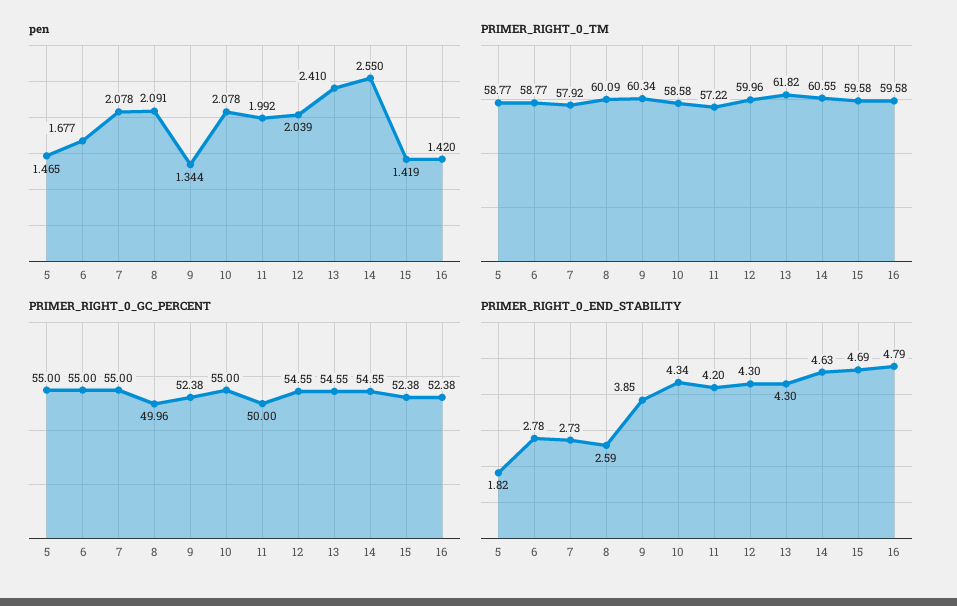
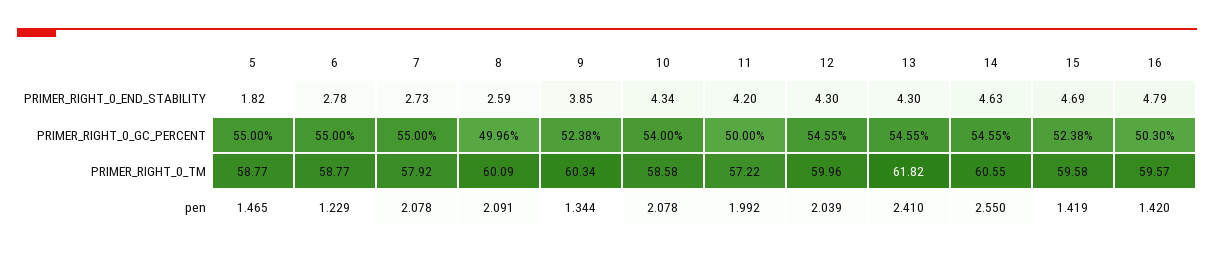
pen, 6: 1.677 -> 1.229
PRIMER_RIGHT_0_TM, 16: 59.58 -> 59.57
PRIMER_RIGHT_0_GC_PERCENT, 10: 55 -> 54
PRIMER_RIGHT_0_GC_PERCENT, 16: 52.38 -> 50.3

